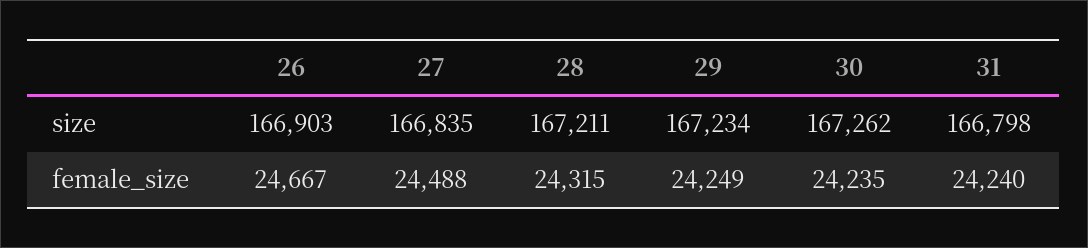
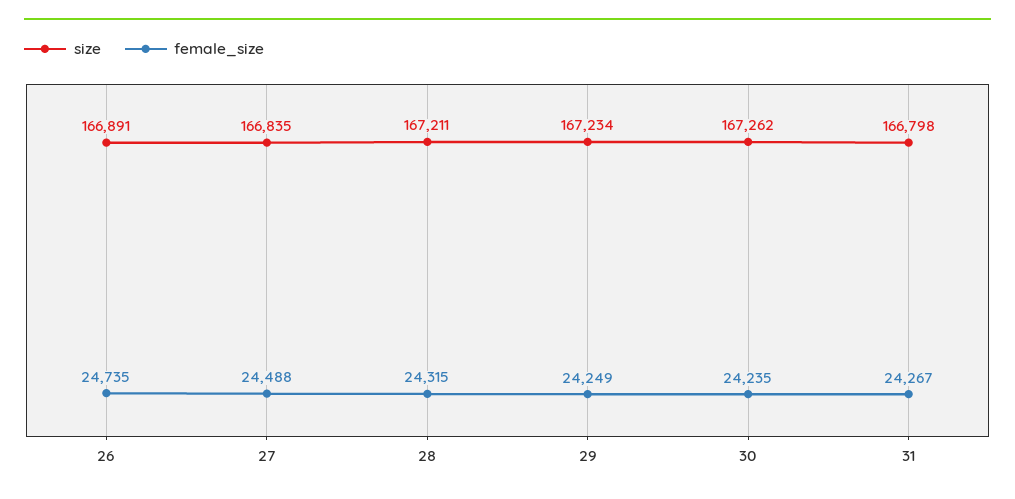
size, 26: 166903 -> 166891
female_size, 26: 24667 -> 24735
female_size, 31: 24240 -> 24267

